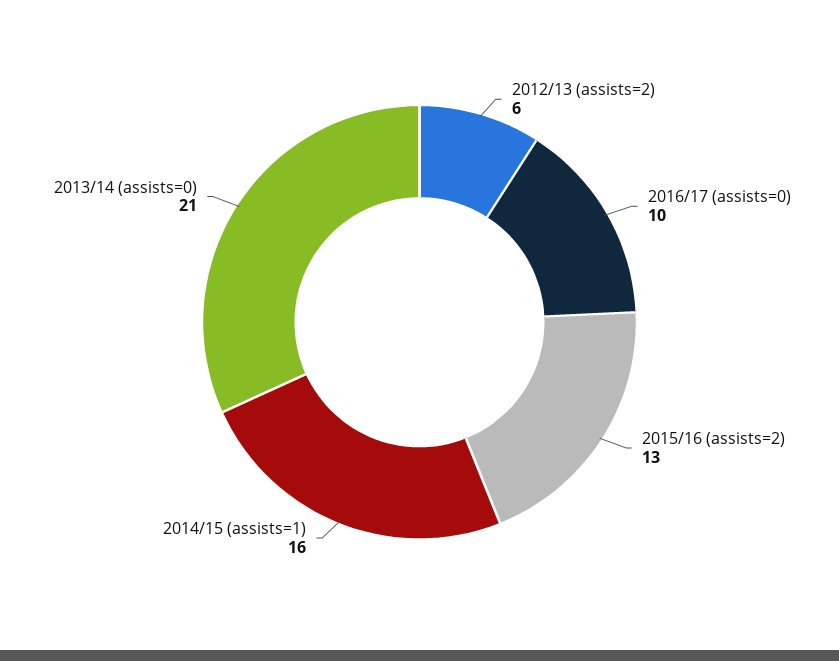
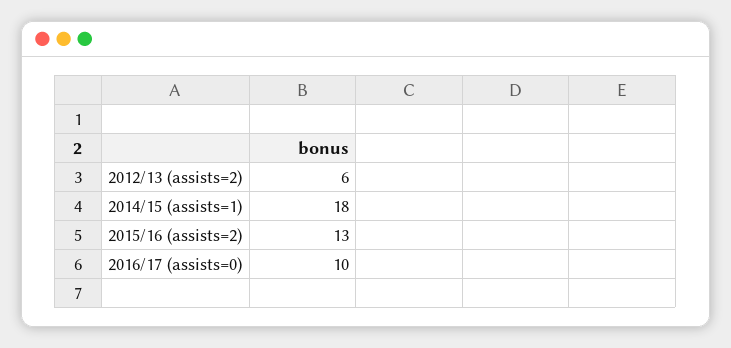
2014/15 (assists=1): 16 -> 18
2013/14 (assists=0): 21 -> none

